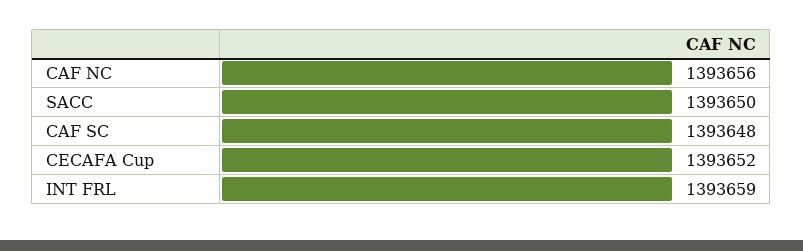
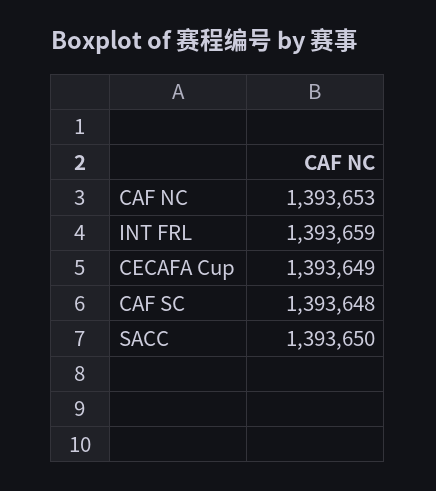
CAF NC: 1393656 -> 1393653
CECAFA Cup: 1393652 -> 1393649

